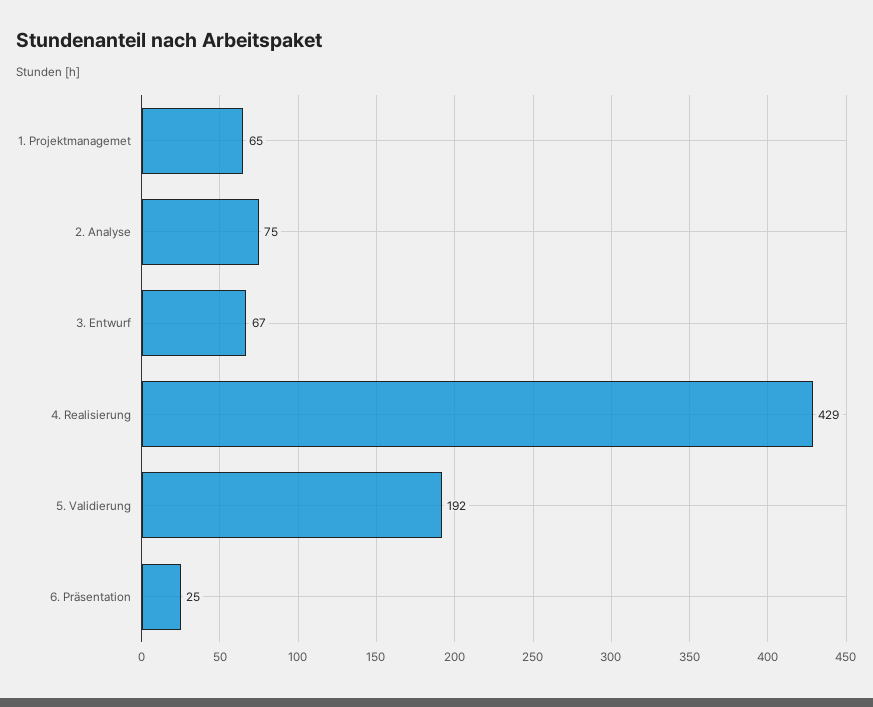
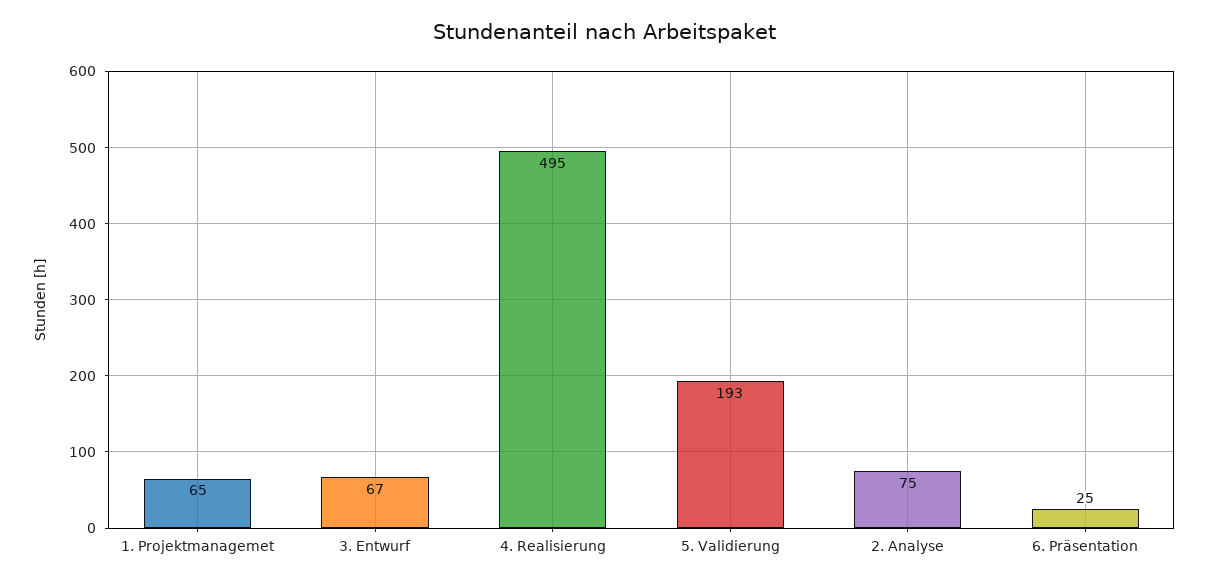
4. Realisierung: 429 -> 495
5. Validierung: 192 -> 193

